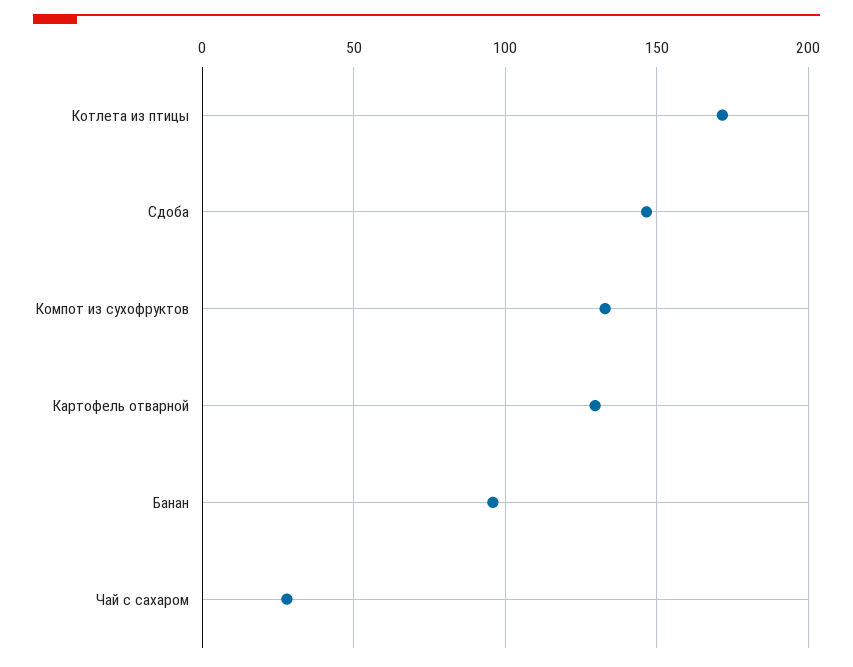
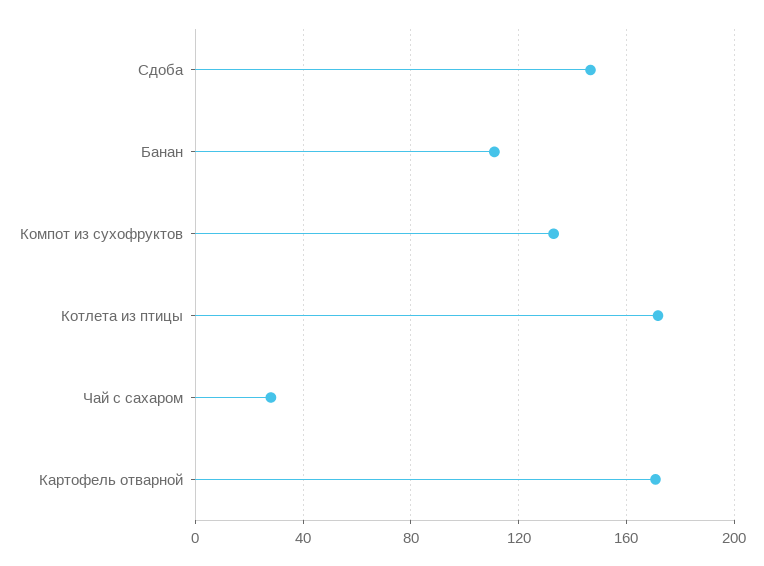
Картофель отварной: 130 -> 170
Банан: 95 -> 110

